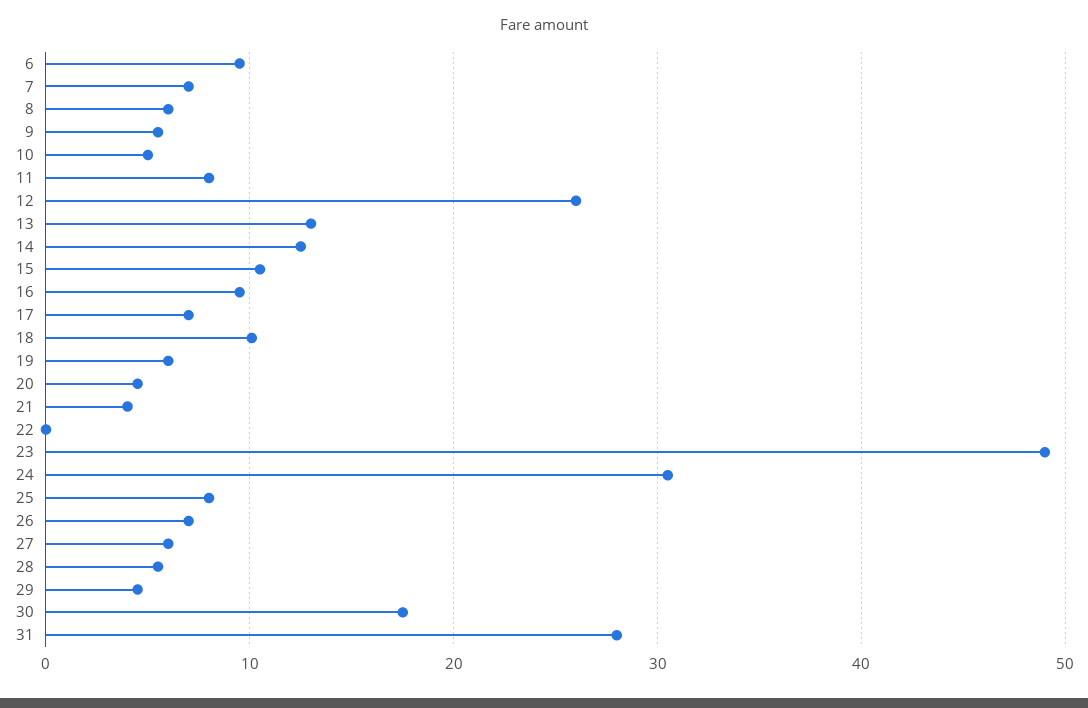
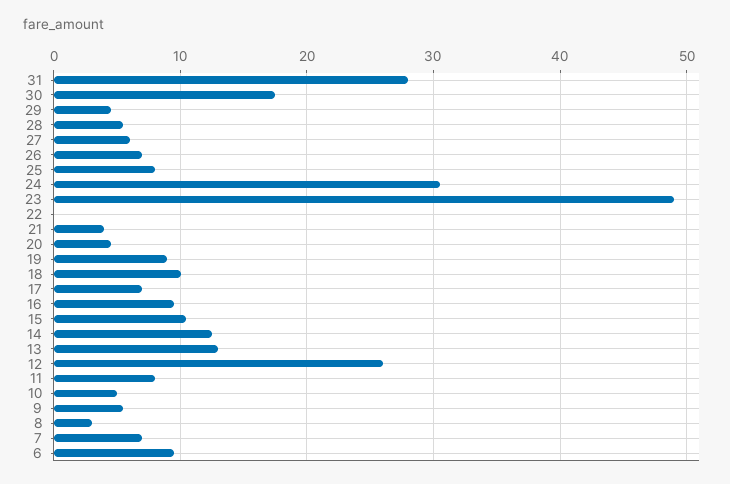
8: 6 -> 3
19: 6 -> 9

